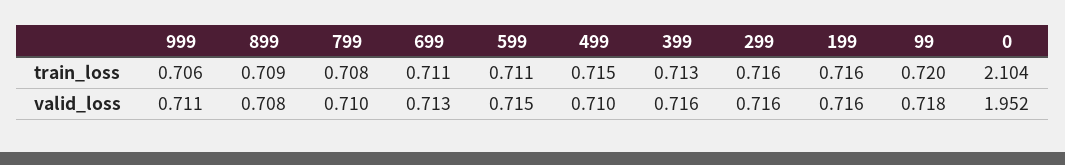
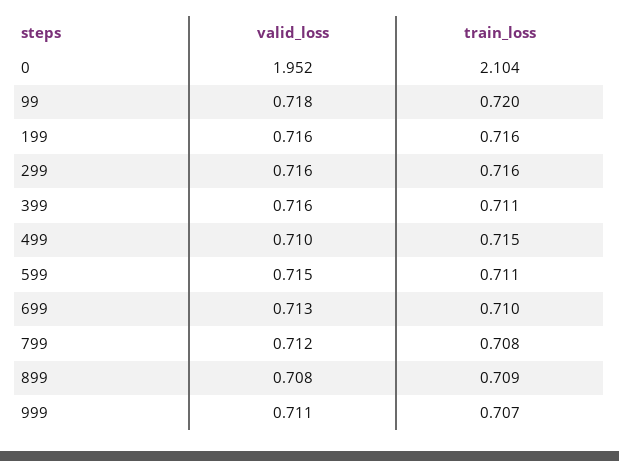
999, train_loss: 0.706 -> 0.707
699, train_loss: 0.711 -> 0.71
399, train_loss: 0.713 -> 0.711
799, valid_loss: 0.71 -> 0.712

